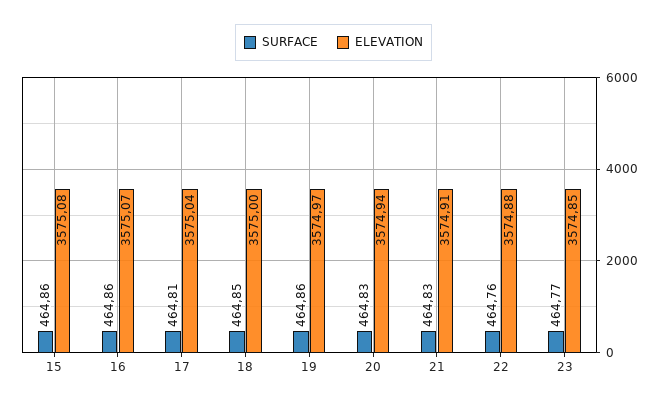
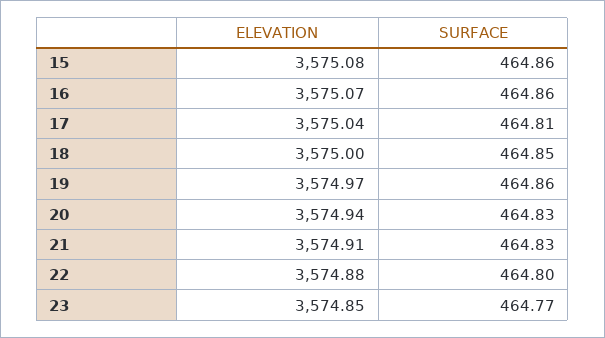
SURFACE, 22: 464.76 -> 464.8

